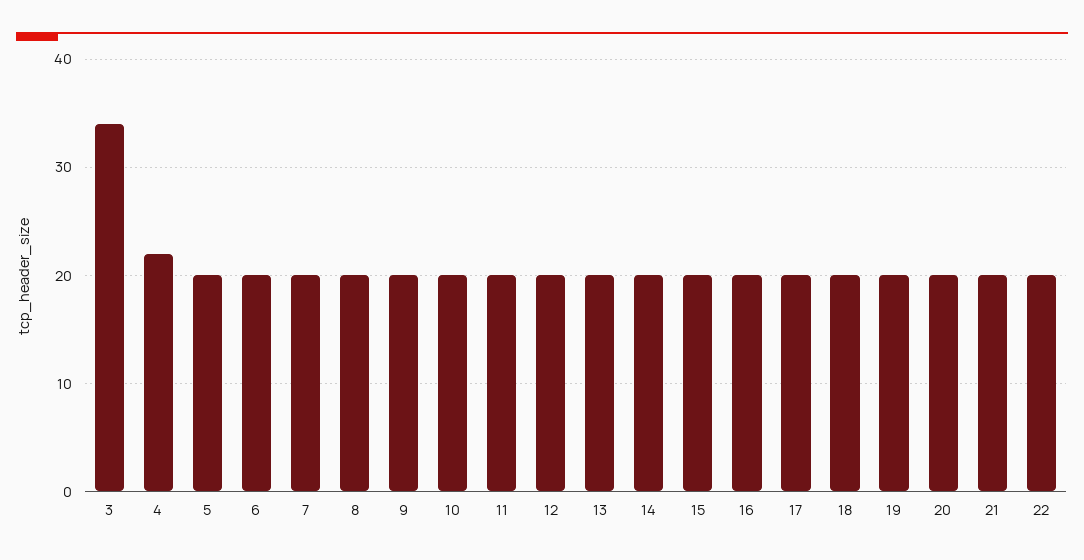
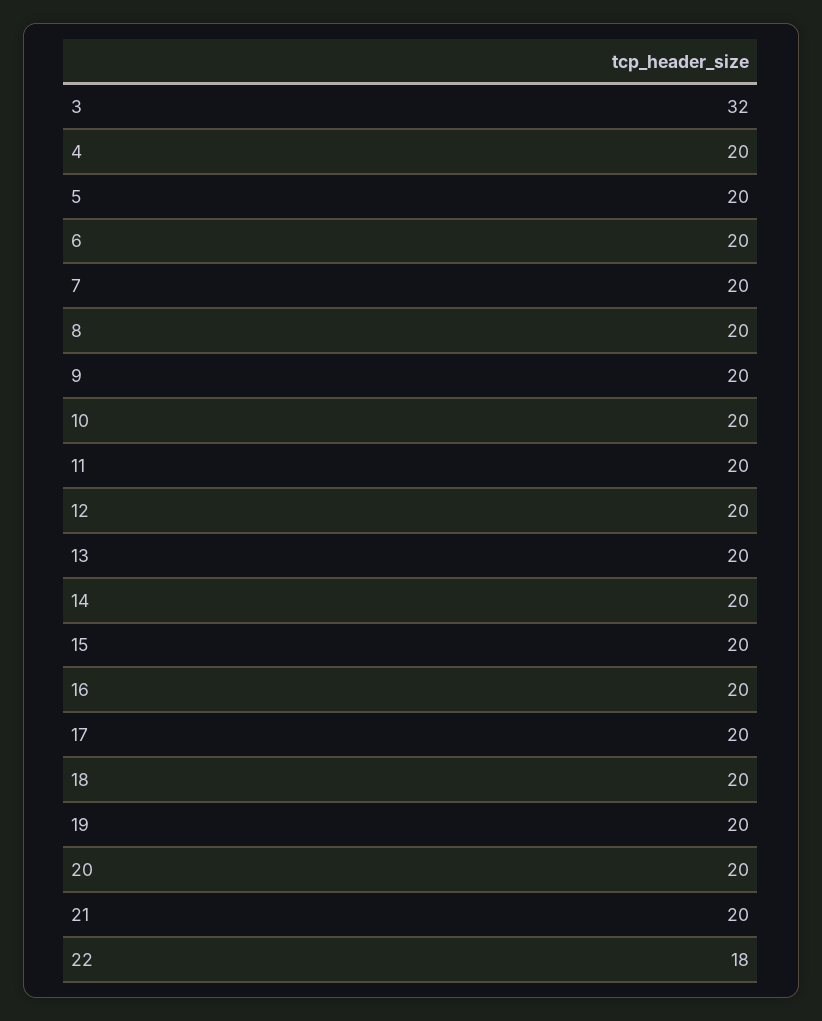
3: 34 -> 32
4: 22 -> 20
22: 20 -> 18

